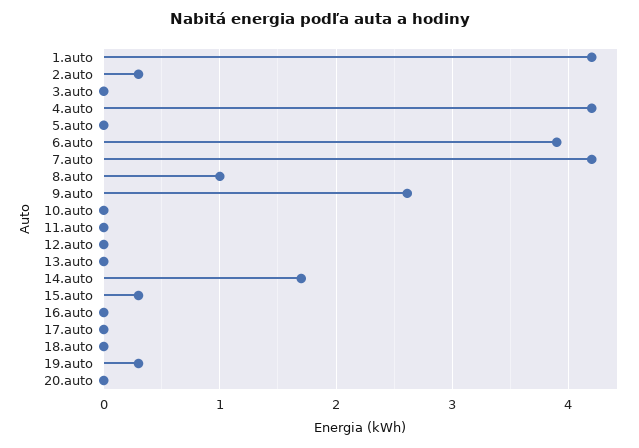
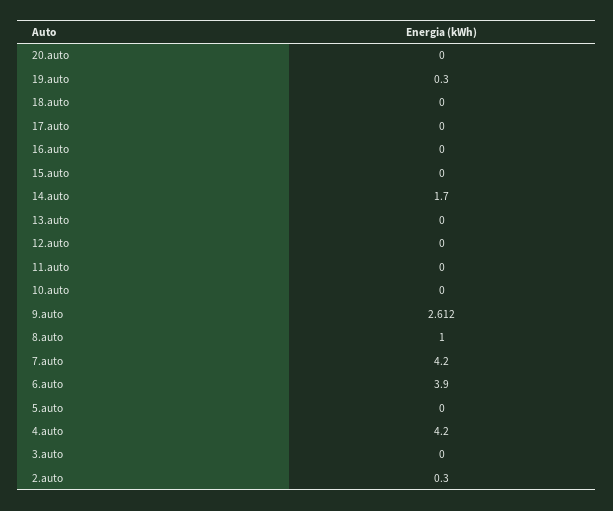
1.auto: 4.2 -> none
15.auto: 0.3 -> 0

